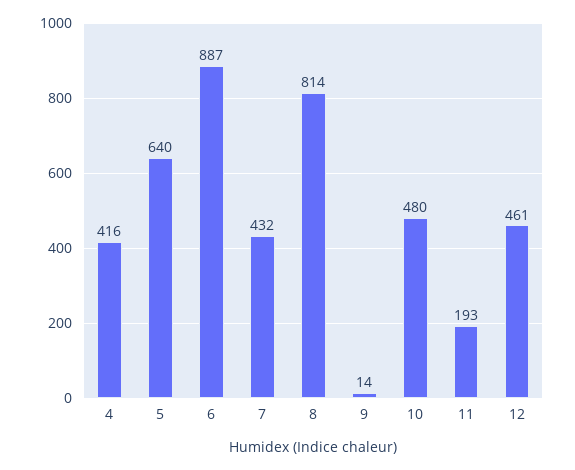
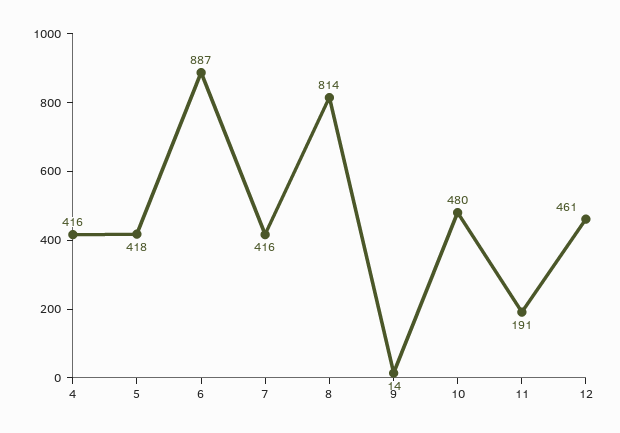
5: 640 -> 418
7: 432 -> 416
11: 193 -> 191

